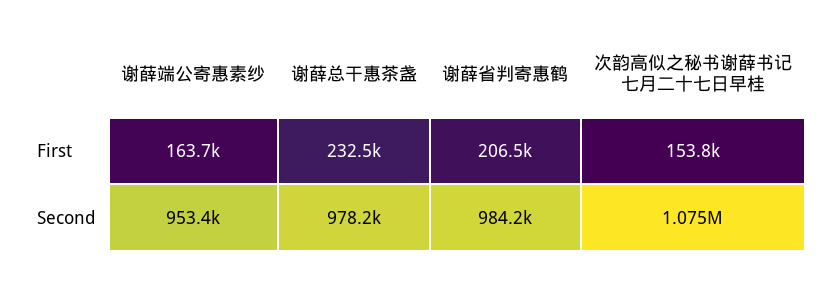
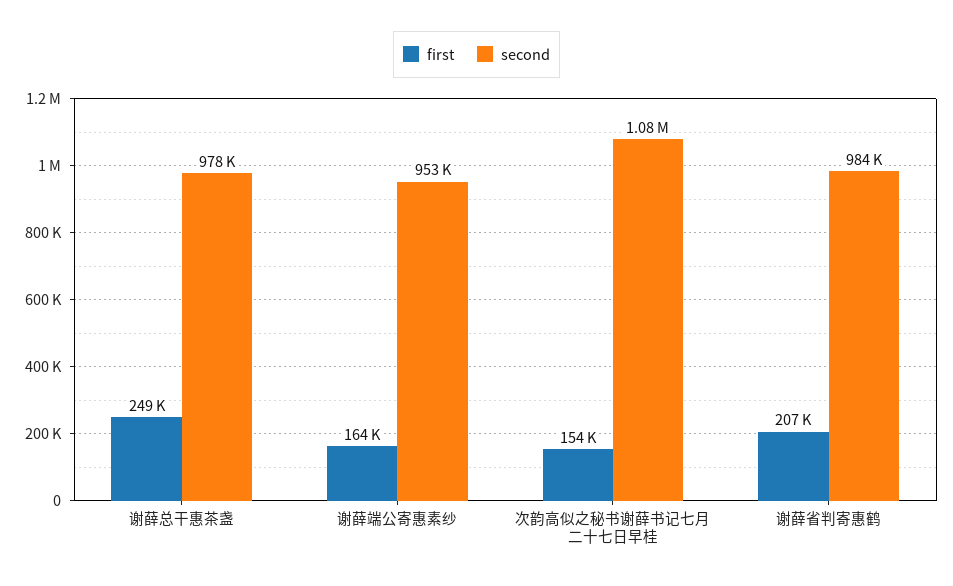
First, 谢薛总干惠茶盏: 232500 -> 249000

